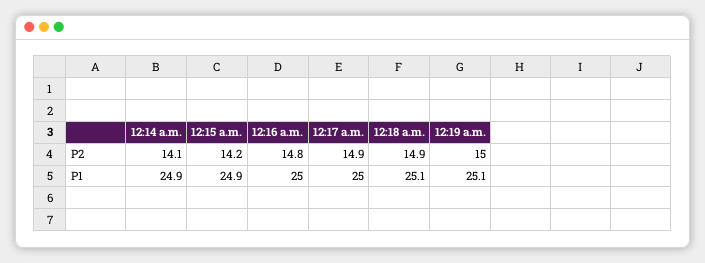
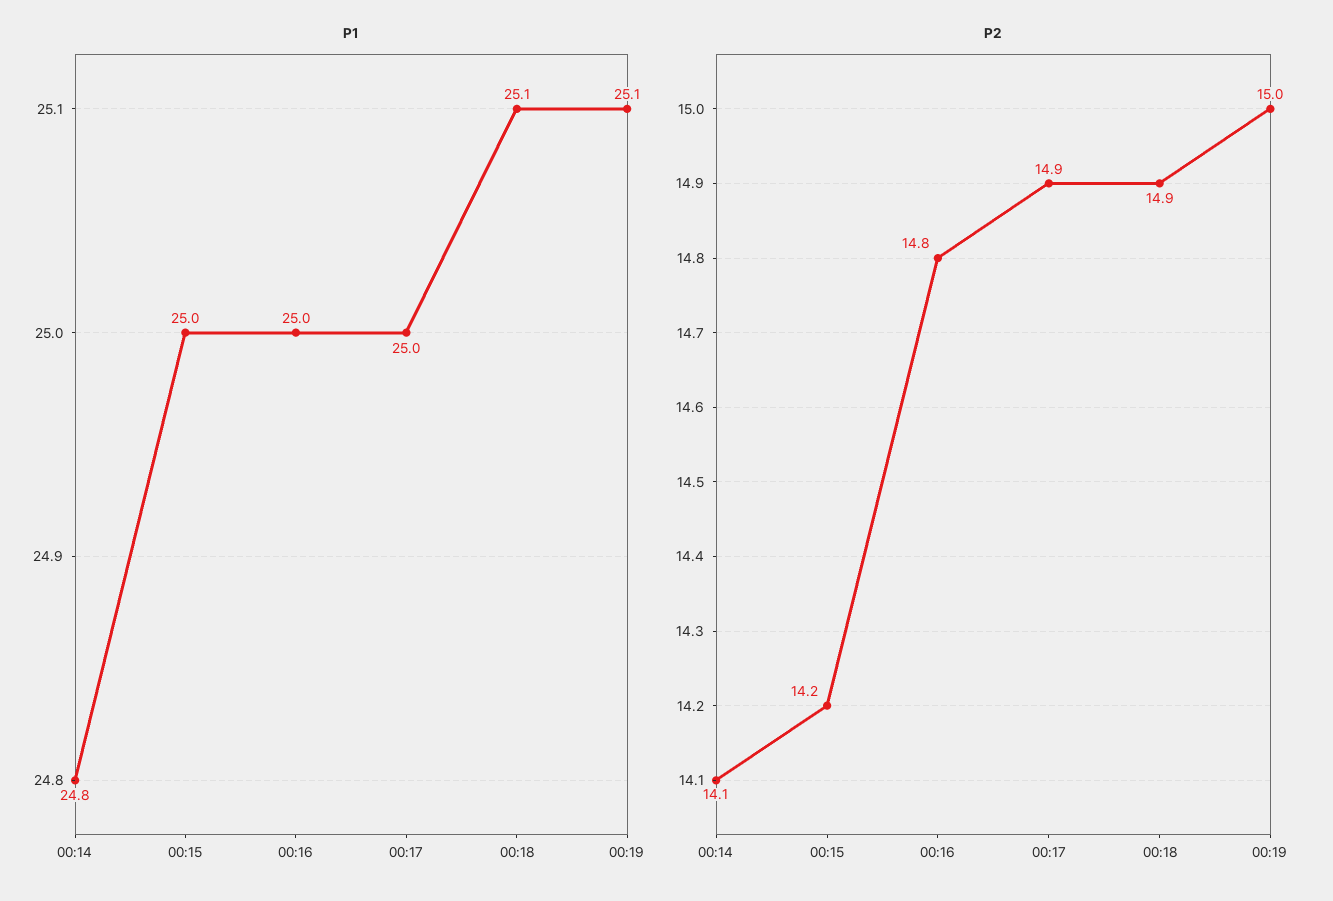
P1, 12:14 a.m.: 24.9 -> 24.8
P1, 12:15 a.m.: 24.9 -> 25

